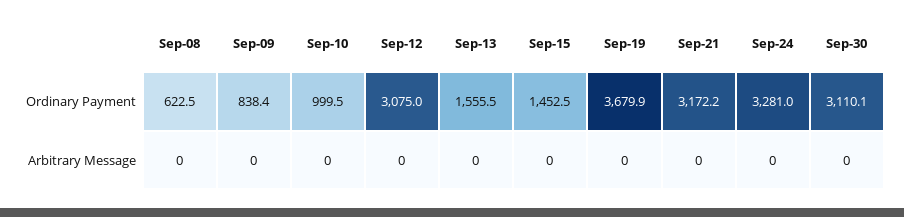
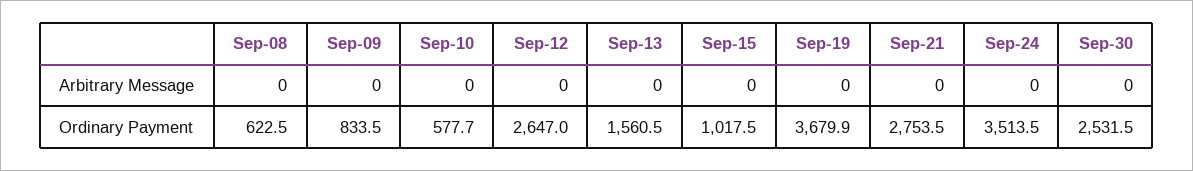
Sep-09, Ordinary Payment: 838.4 -> 833.5
Sep-10, Ordinary Payment: 999.5 -> 577.7
Sep-12, Ordinary Payment: 3075 -> 2647
Sep-13, Ordinary Payment: 1555.5 -> 1560.5
Sep-15, Ordinary Payment: 1452.5 -> 1017.5
Sep-21, Ordinary Payment: 3172.2 -> 2753.5
Sep-24, Ordinary Payment: 3281 -> 3513.5
Sep-30, Ordinary Payment: 3110.1 -> 2531.5

